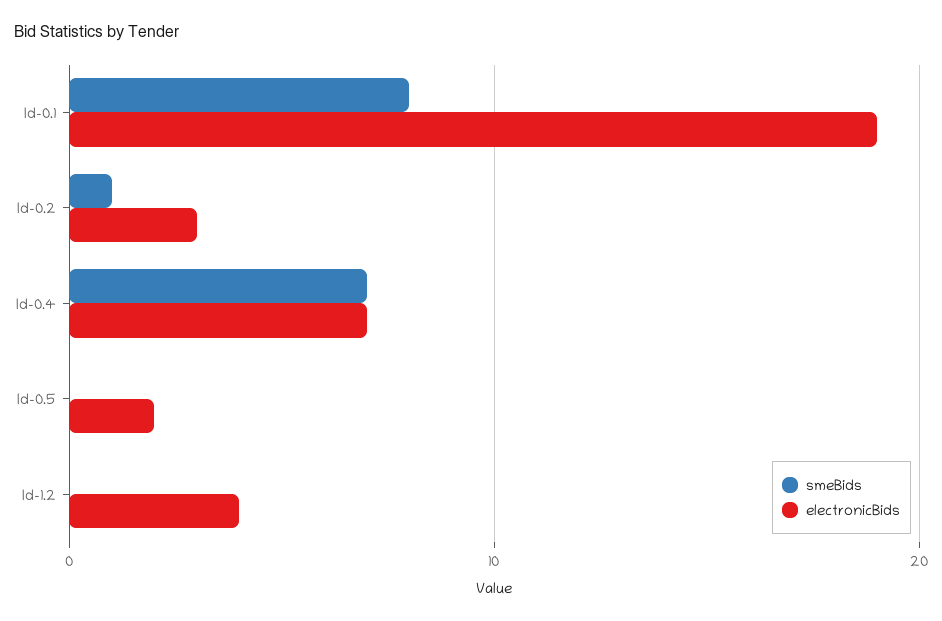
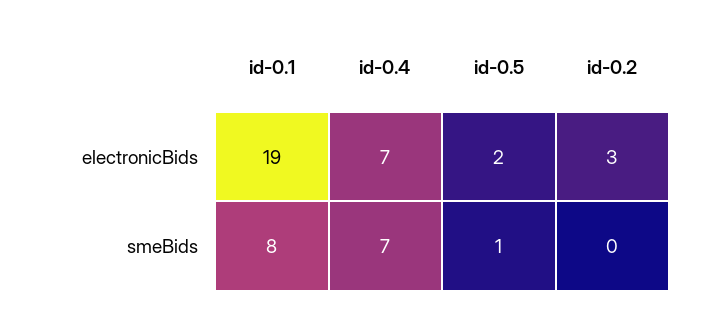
smeBids, Id-0.2: 1 -> 0
smeBids, Id-0.5: 0 -> 1
smeBids, Id-1.2: 0 -> none
electronicBids, Id-1.2: 4 -> none

